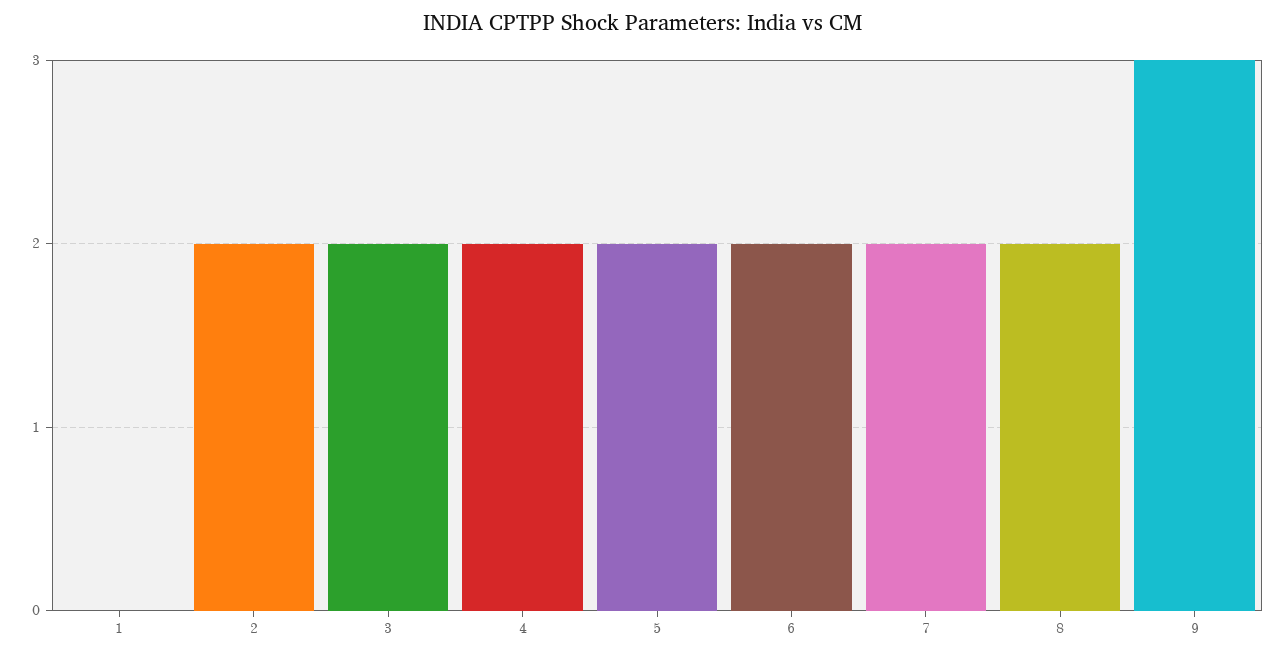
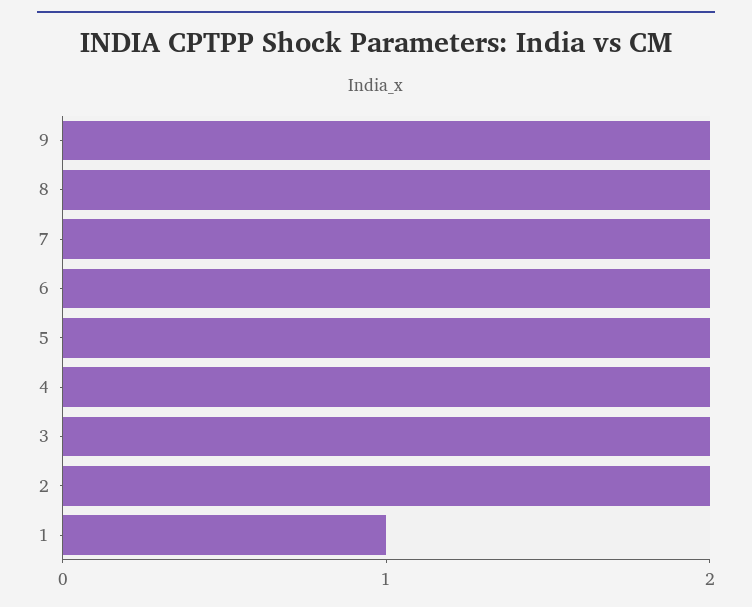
1: 0 -> 1
9: 3 -> 2

